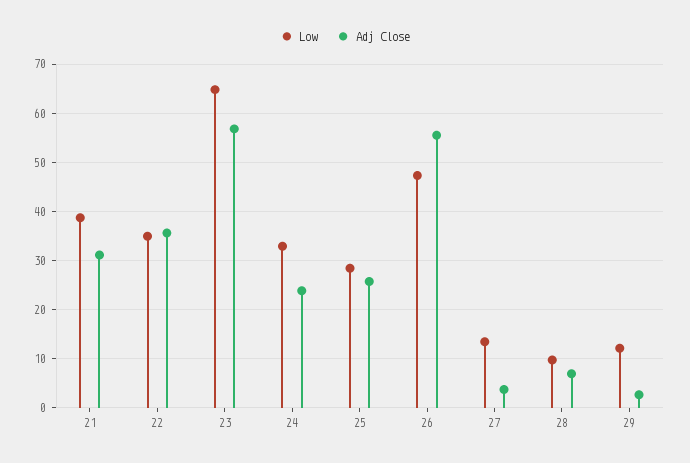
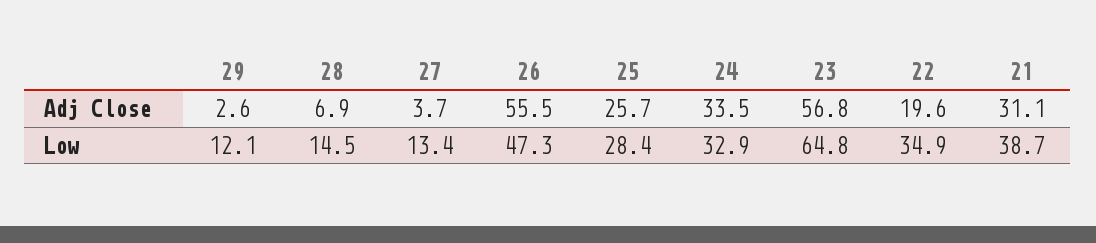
Adj Close, 22: 36 -> 19.6
Adj Close, 24: 24 -> 33.5
Low, 28: 10 -> 14.5

